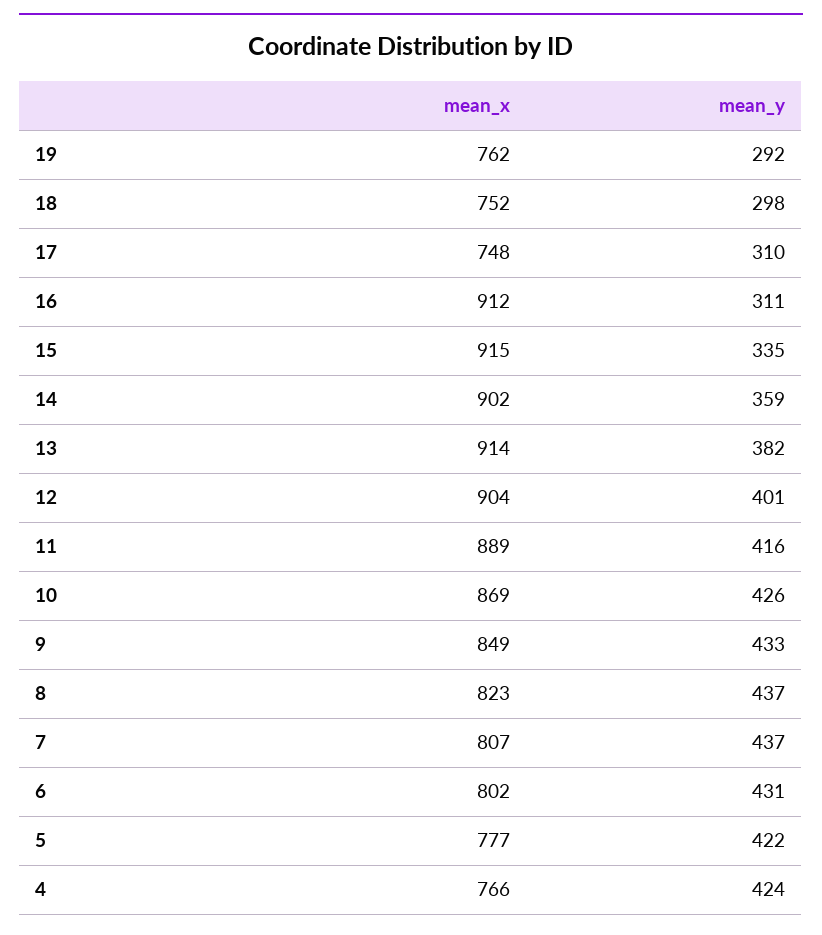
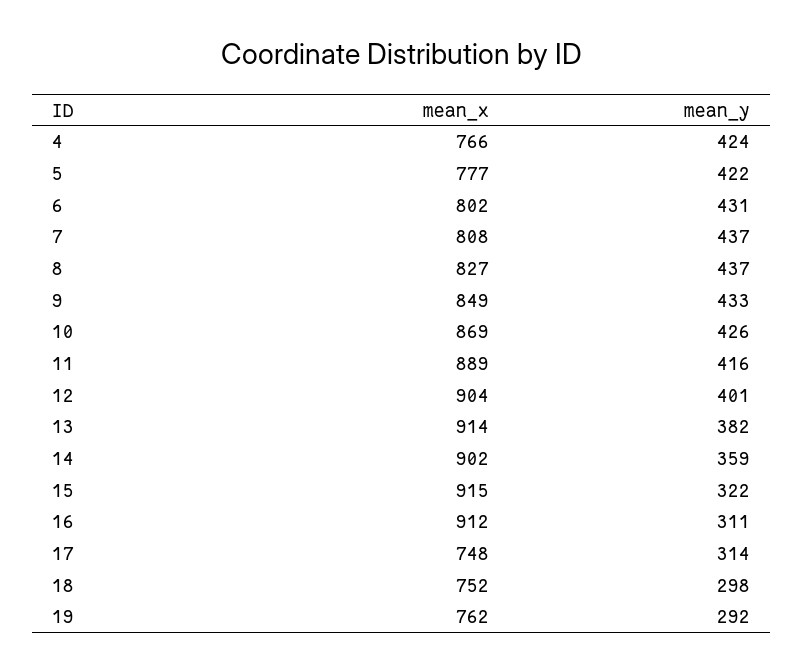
mean_y, 17: 310 -> 314
mean_y, 15: 335 -> 322
mean_x, 8: 823 -> 827
mean_x, 7: 807 -> 808

